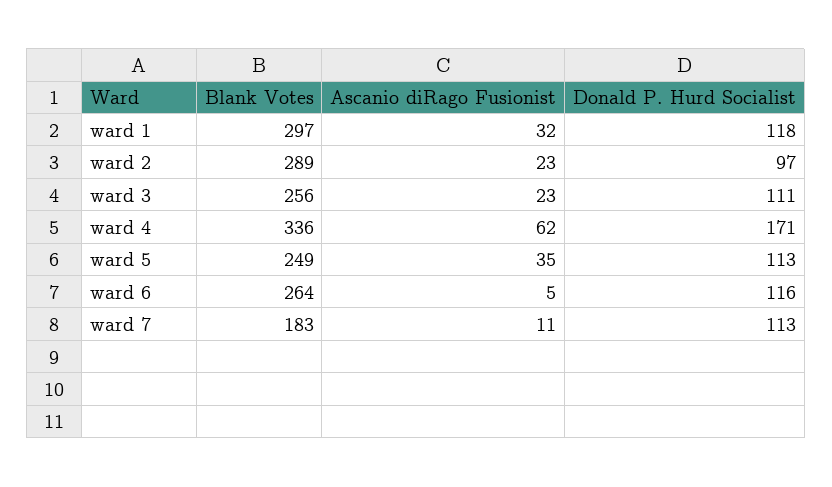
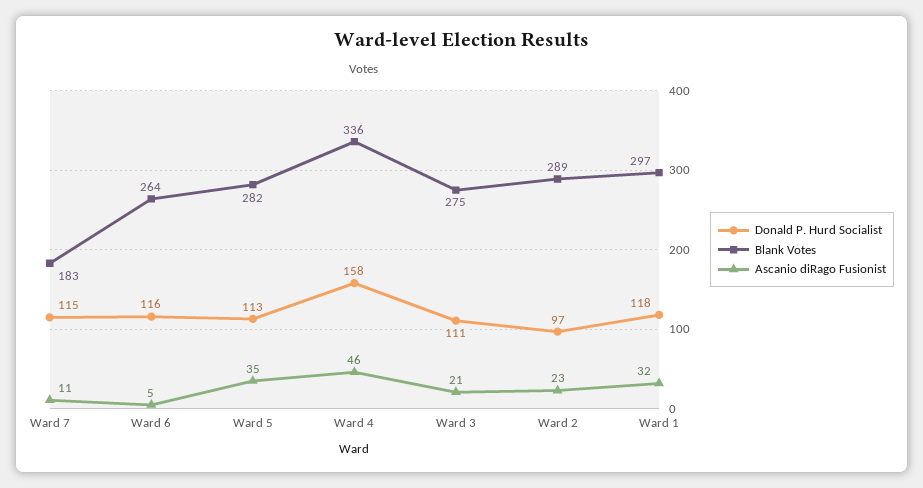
Blank Votes, ward 3: 256 -> 275
Ascanio diRago Fusionist, ward 3: 23 -> 21
Ascanio diRago Fusionist, ward 4: 62 -> 46
Donald P. Hurd Socialist, ward 4: 171 -> 158
Blank Votes, ward 5: 249 -> 282
Donald P. Hurd Socialist, ward 7: 113 -> 115

